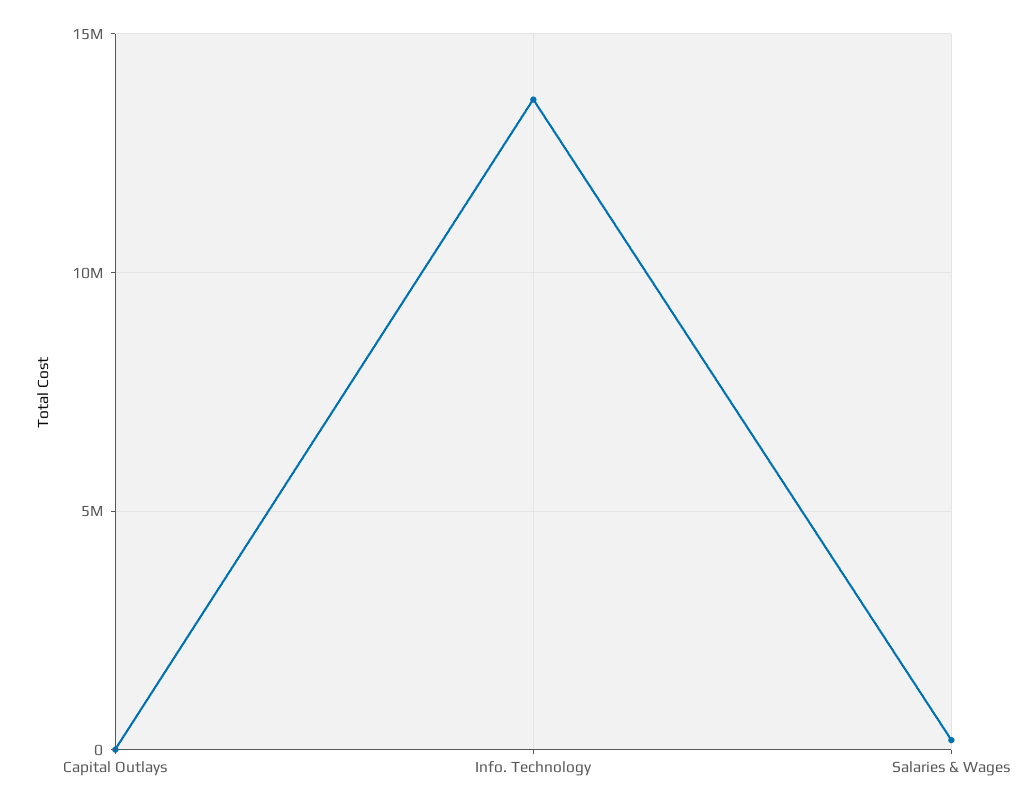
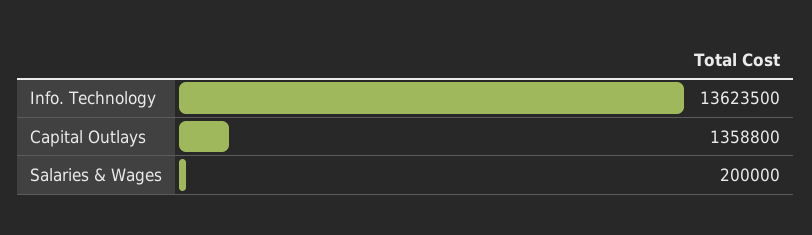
Capital Outlays: 0 -> 1358800

